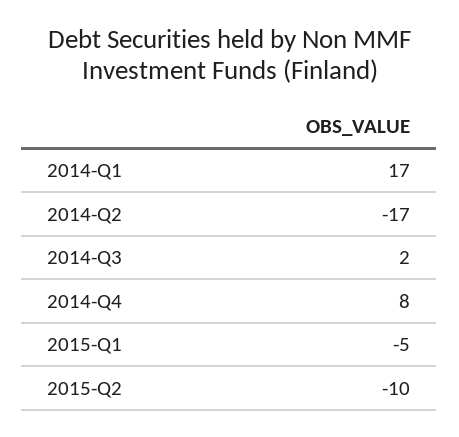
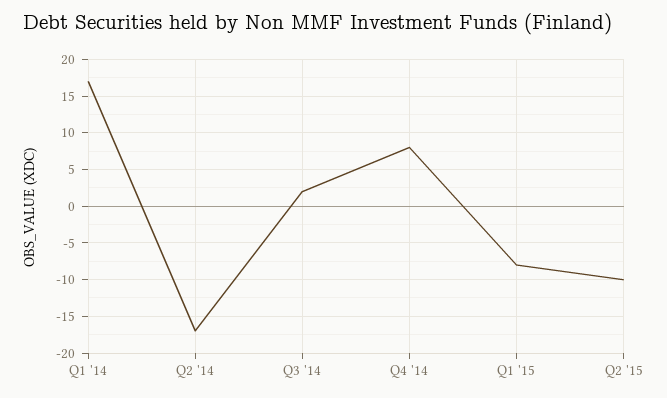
2015-Q1: -5 -> -8

